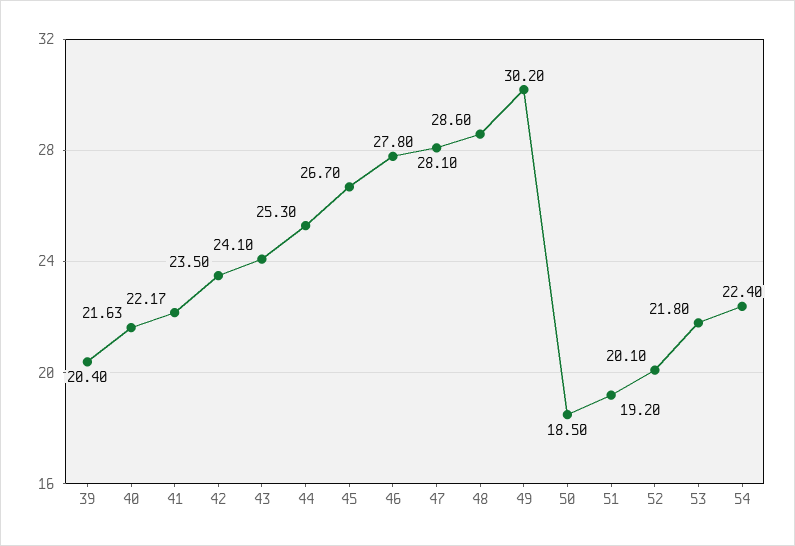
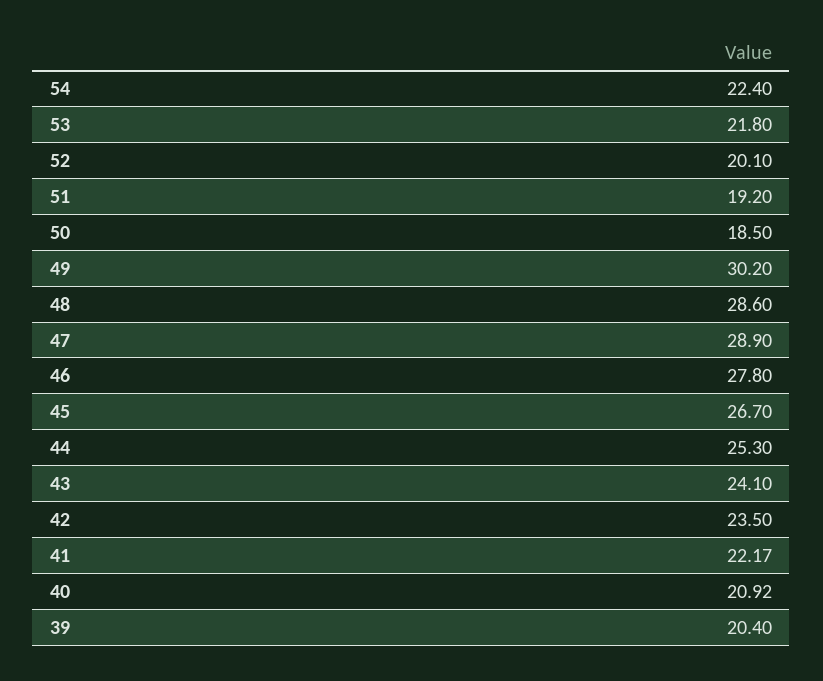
40: 21.63 -> 20.92
47: 28.1 -> 28.9

